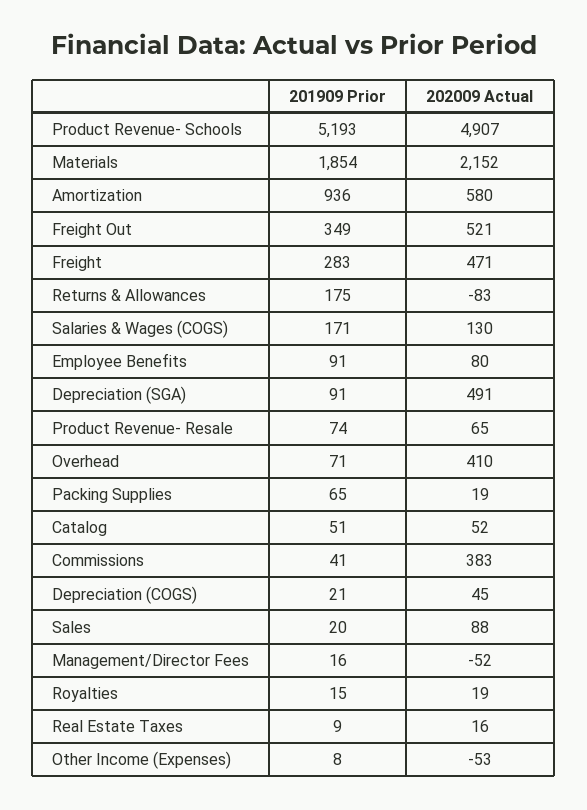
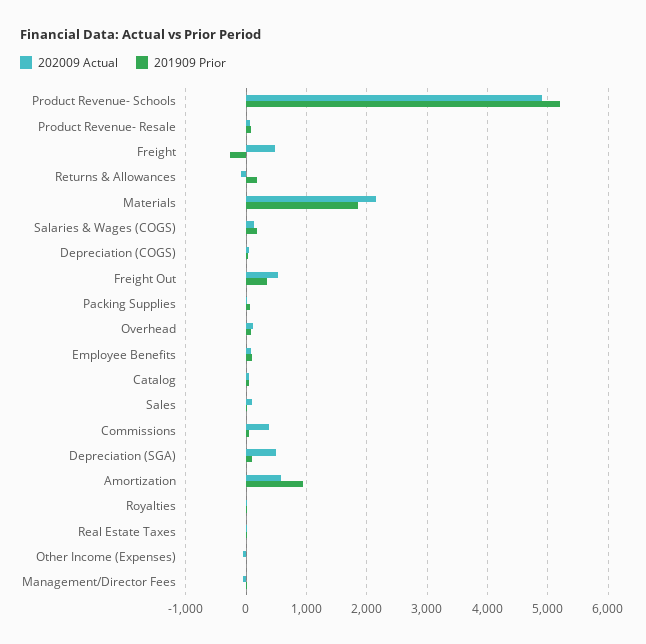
201909 Prior, Freight: 283 -> -300
202009 Actual, Overhead: 410 -> 100

